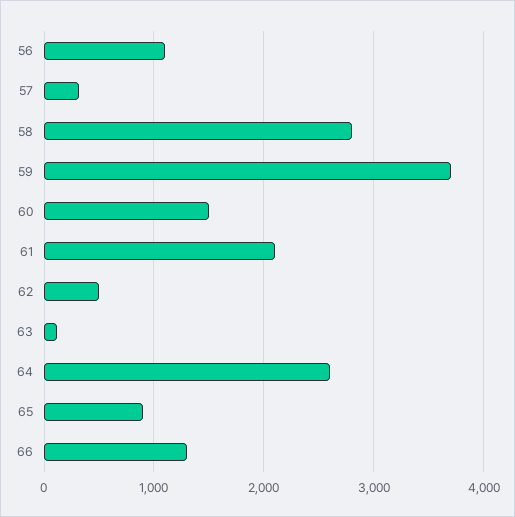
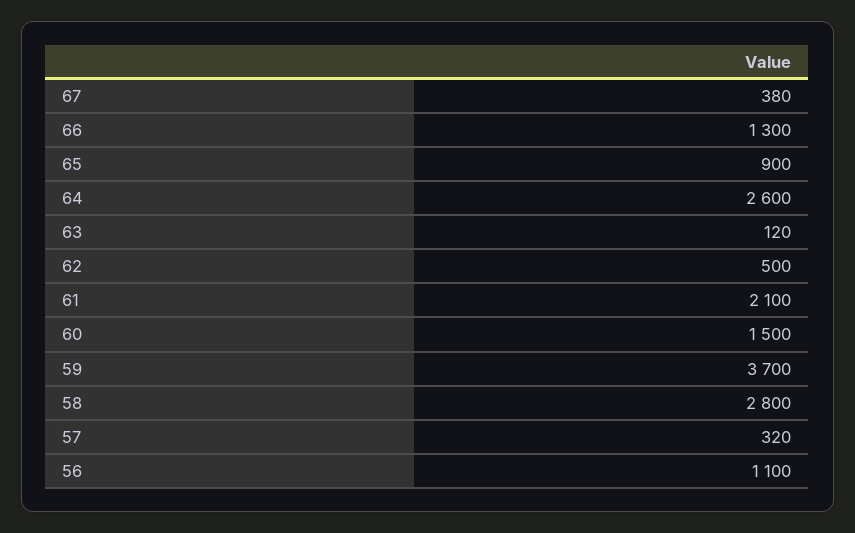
67: none -> 380

